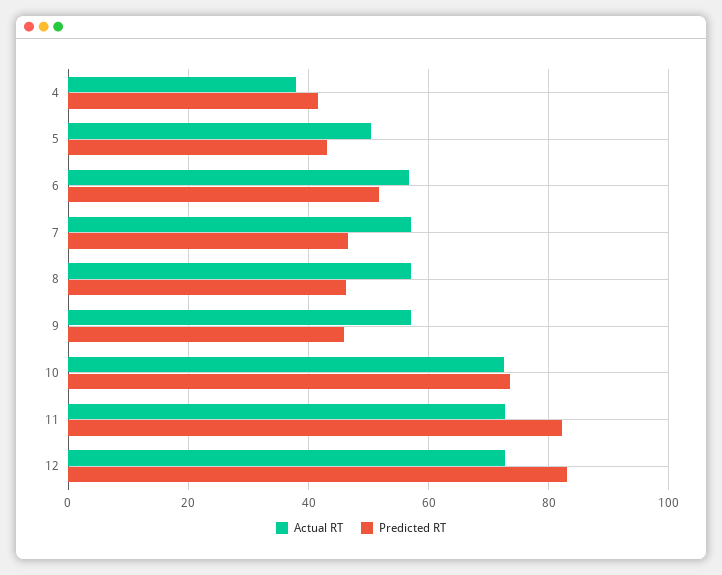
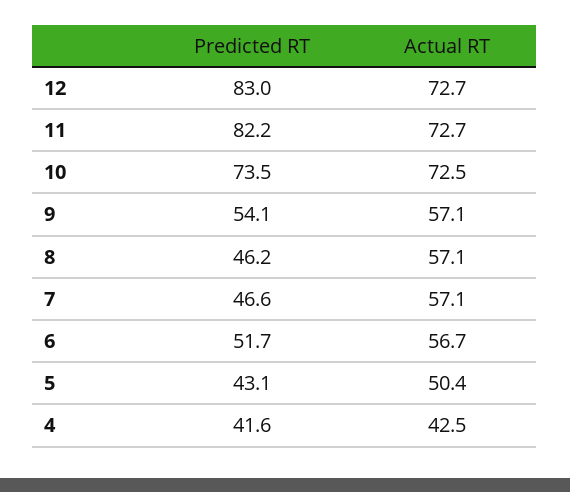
Actual RT, 4: 38 -> 42.5
Predicted RT, 9: 46 -> 54.1

